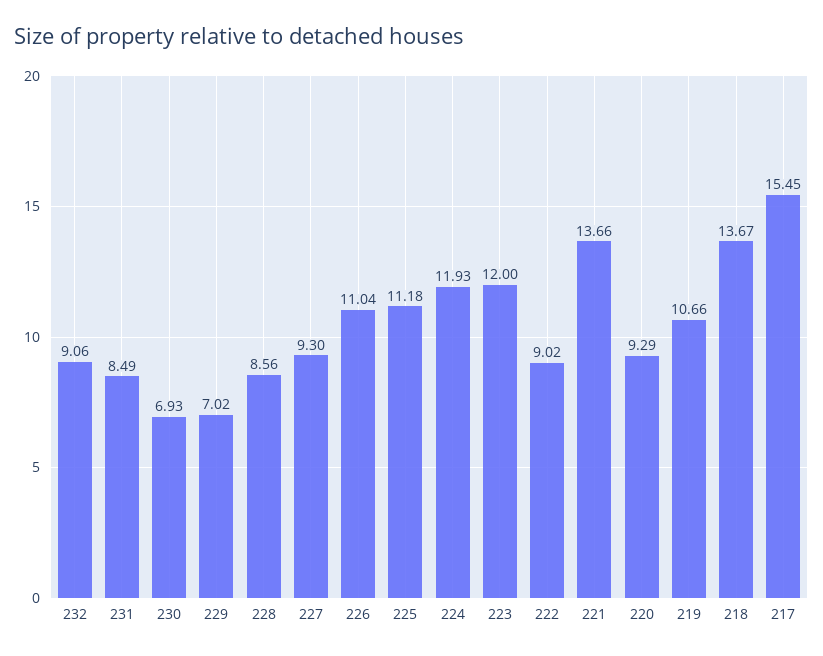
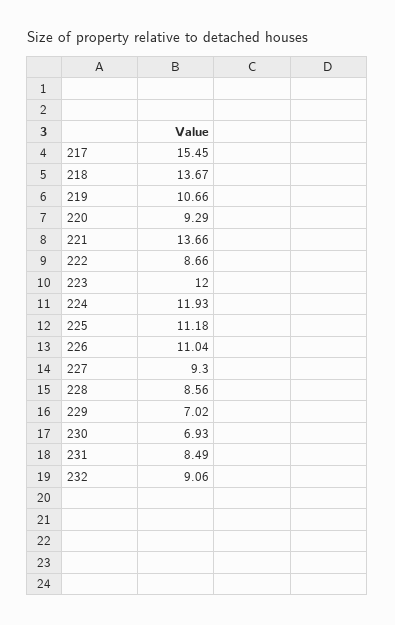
222: 9.02 -> 8.66

